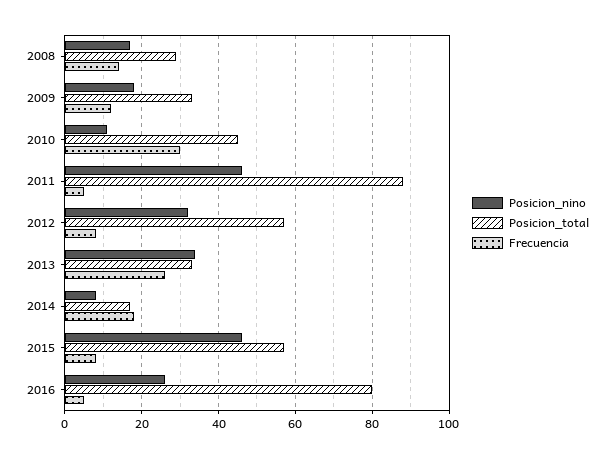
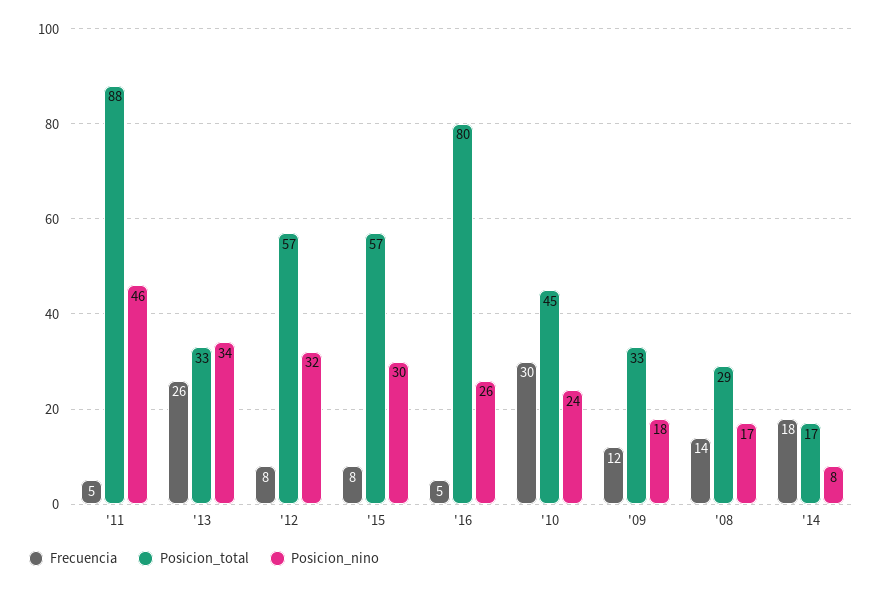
Posicion_nino, 2010: 10 -> 24
Posicion_nino, 2015: 45 -> 30

